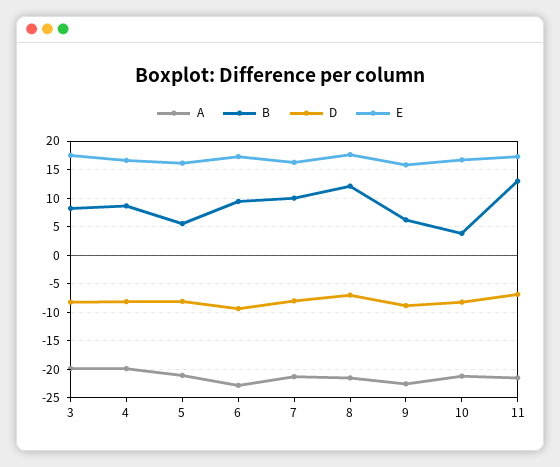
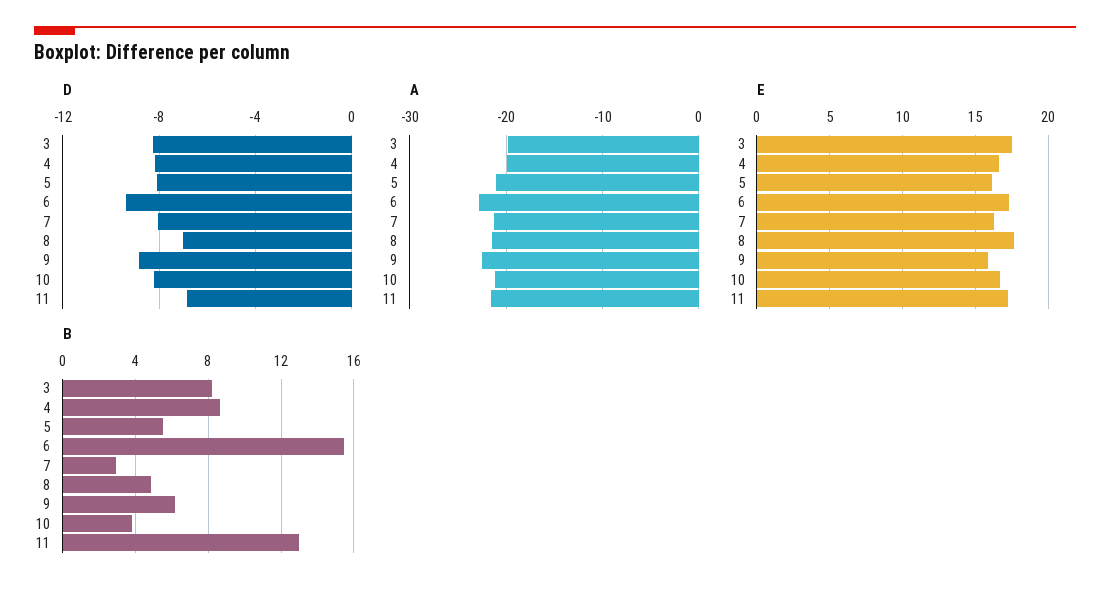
B, 6: 10 -> 15.5
B, 7: 10 -> 3
B, 8: 12.5 -> 5

